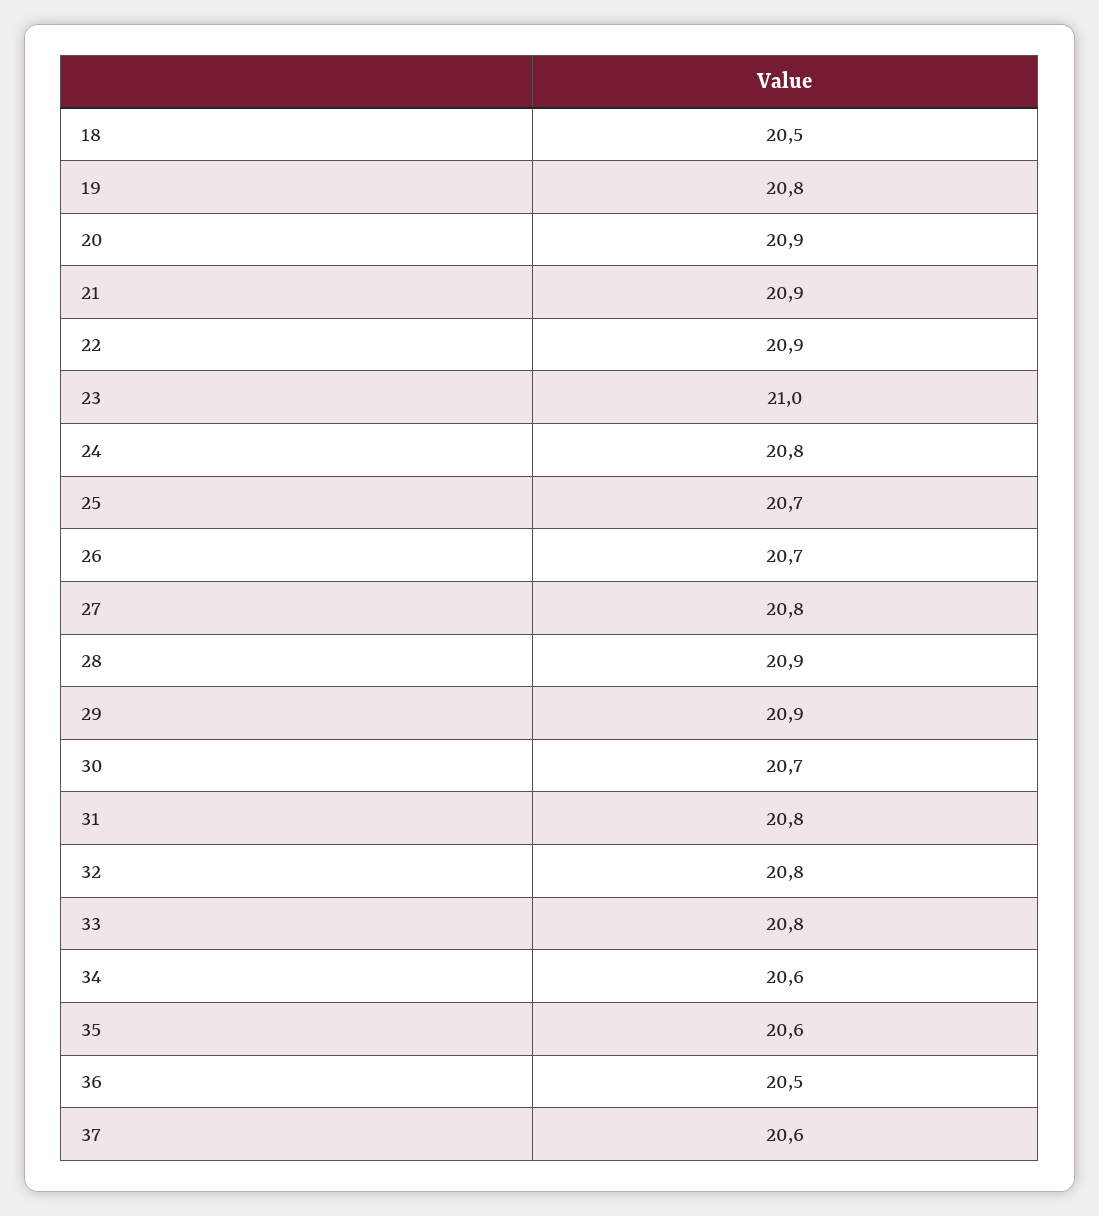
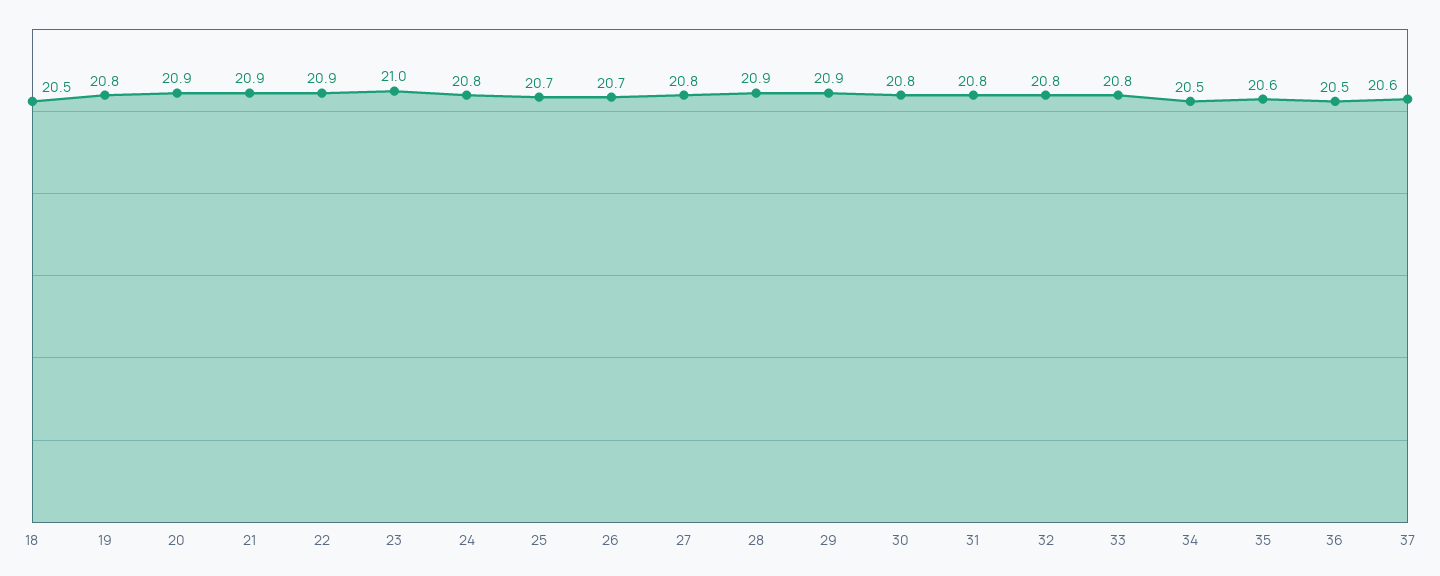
30: 20.7 -> 20.8
34: 20.6 -> 20.5

